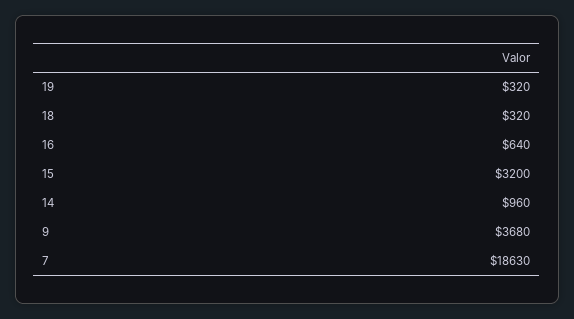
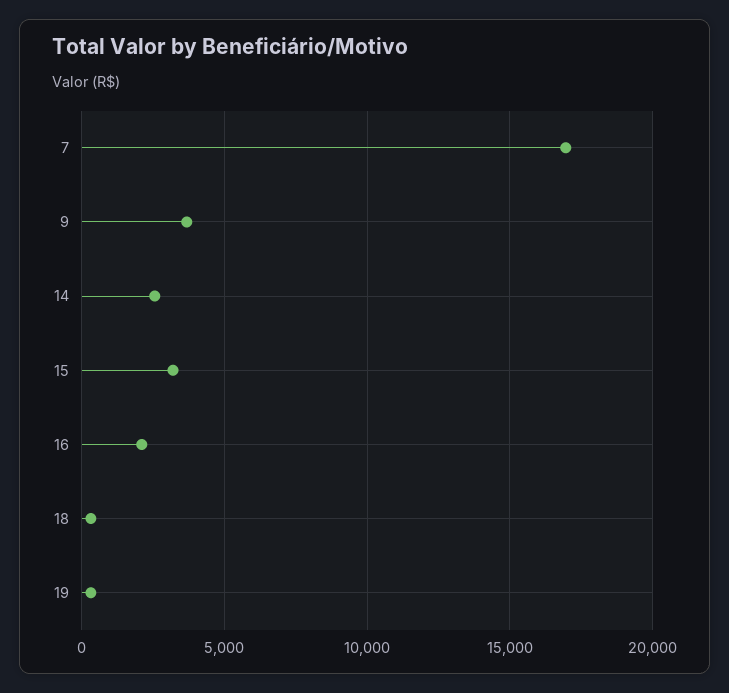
16: 640 -> 2000
14: 960 -> 2500
7: 18630 -> 17000

